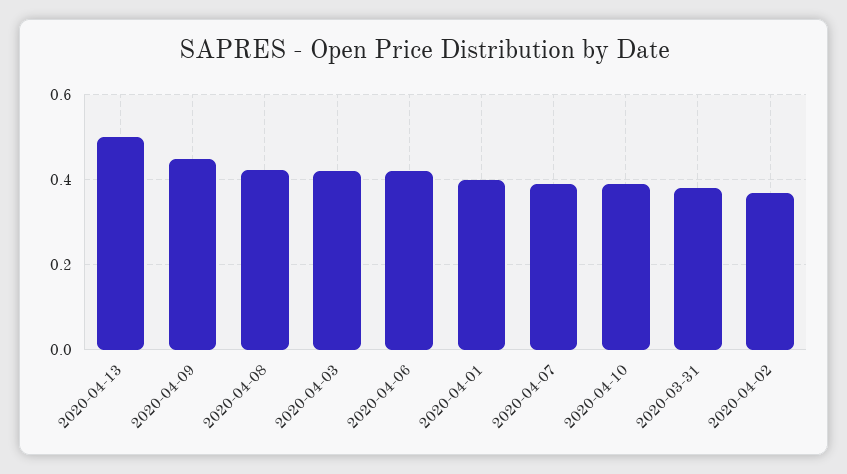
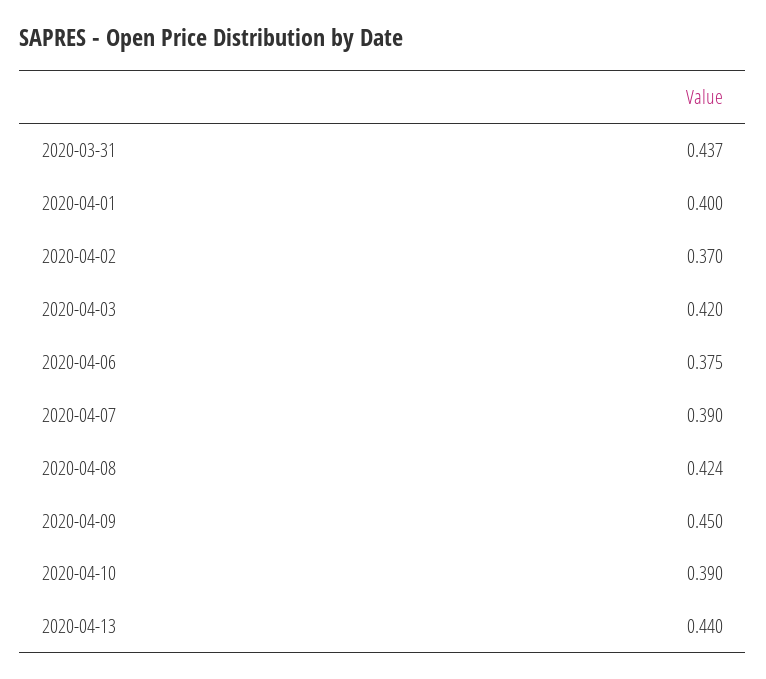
2020-04-13: 0.5 -> 0.44
2020-04-06: 0.42 -> 0.375
2020-03-31: 0.38 -> 0.437

